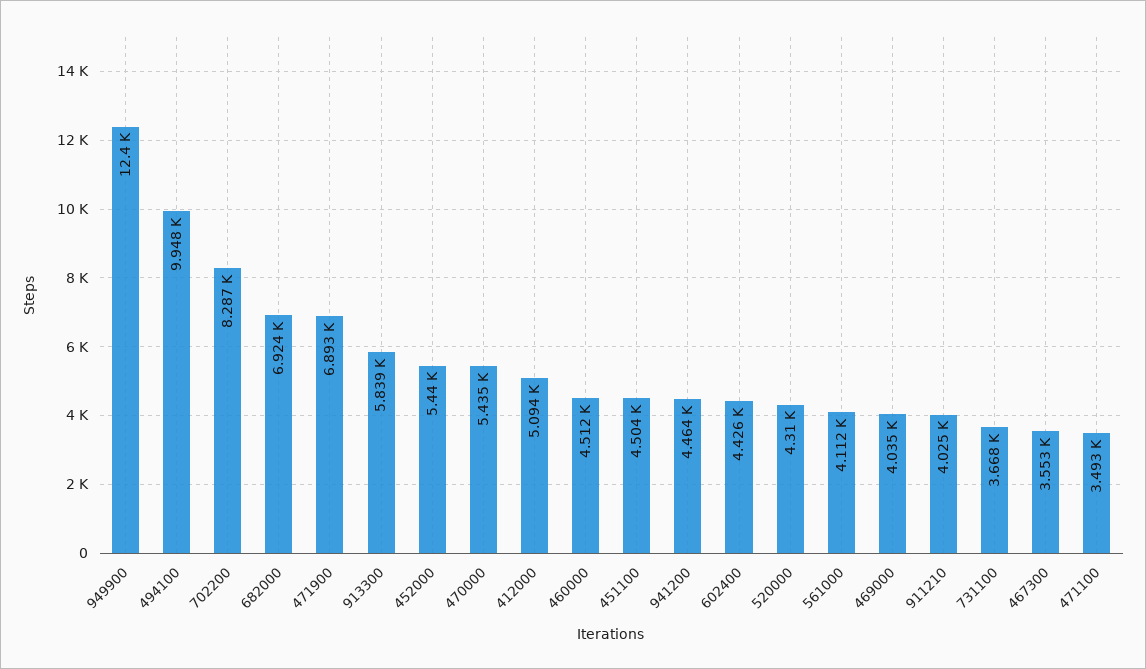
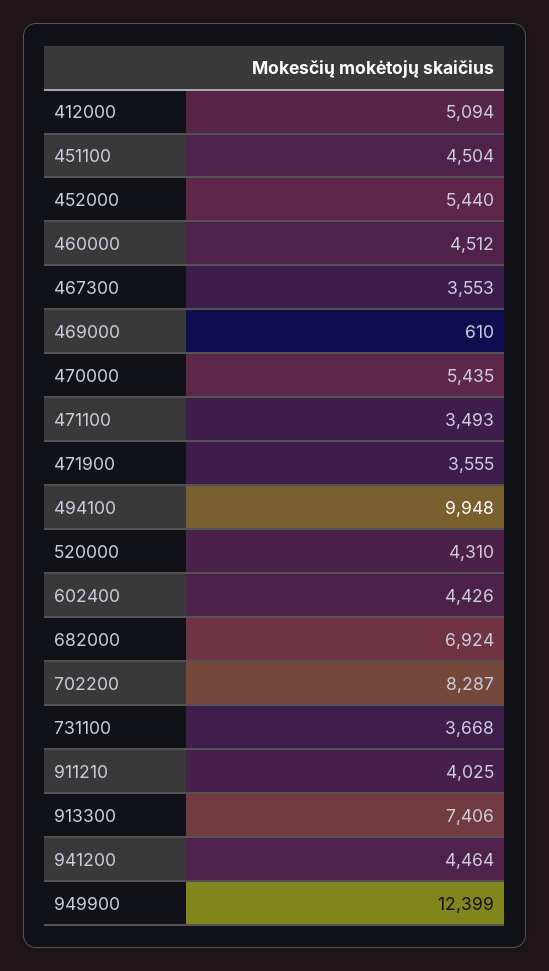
471900: 6893 -> 3555
913300: 5839 -> 7406
561000: 4112 -> none
469000: 4035 -> 610

